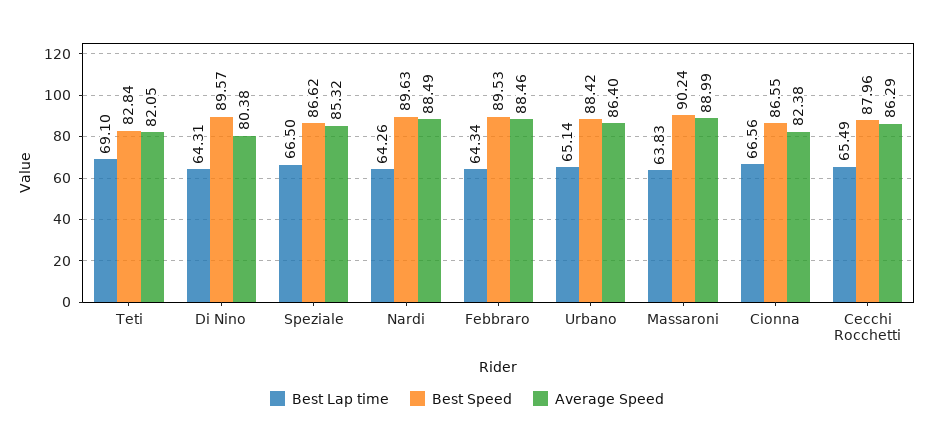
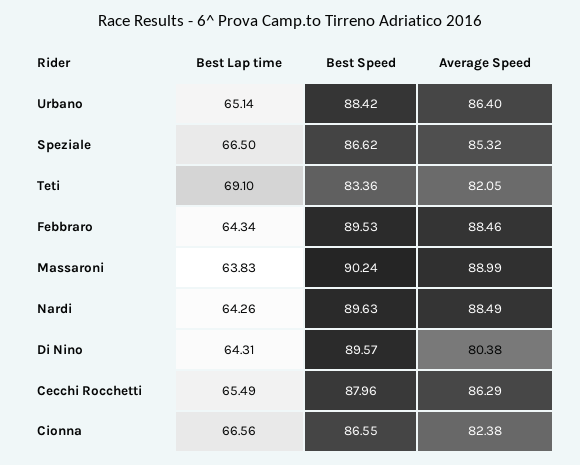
Best Speed, Teti: 82.84 -> 83.36

